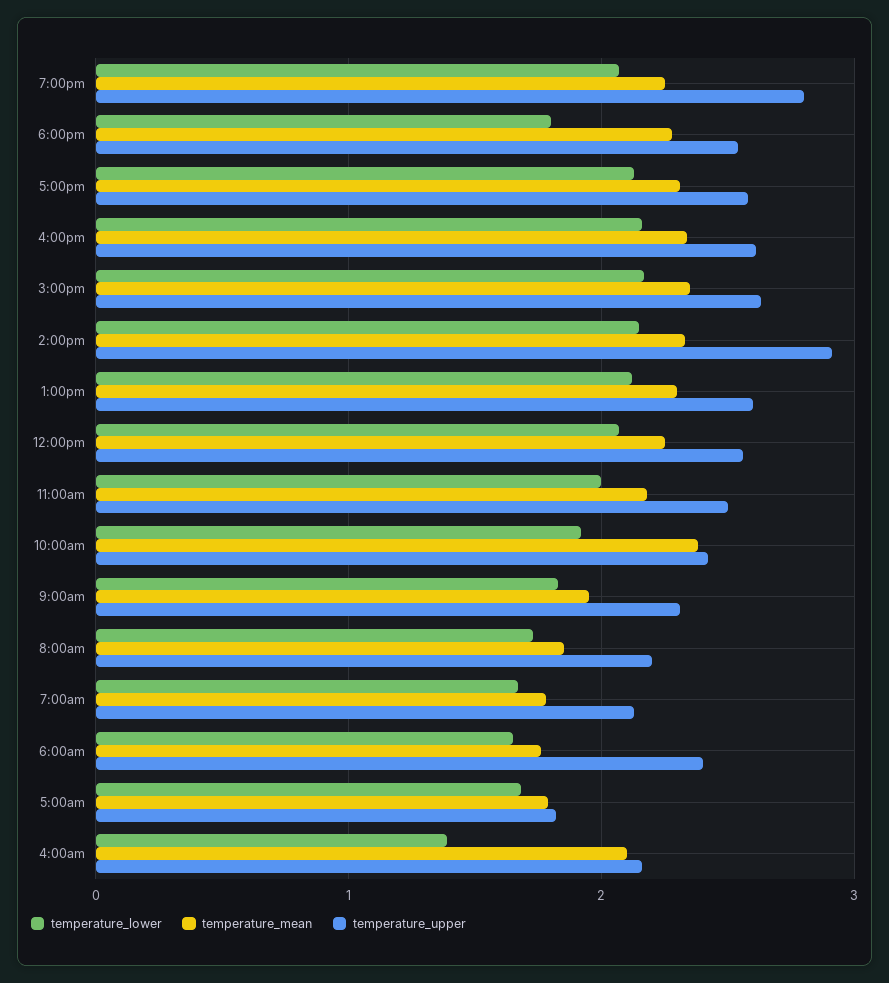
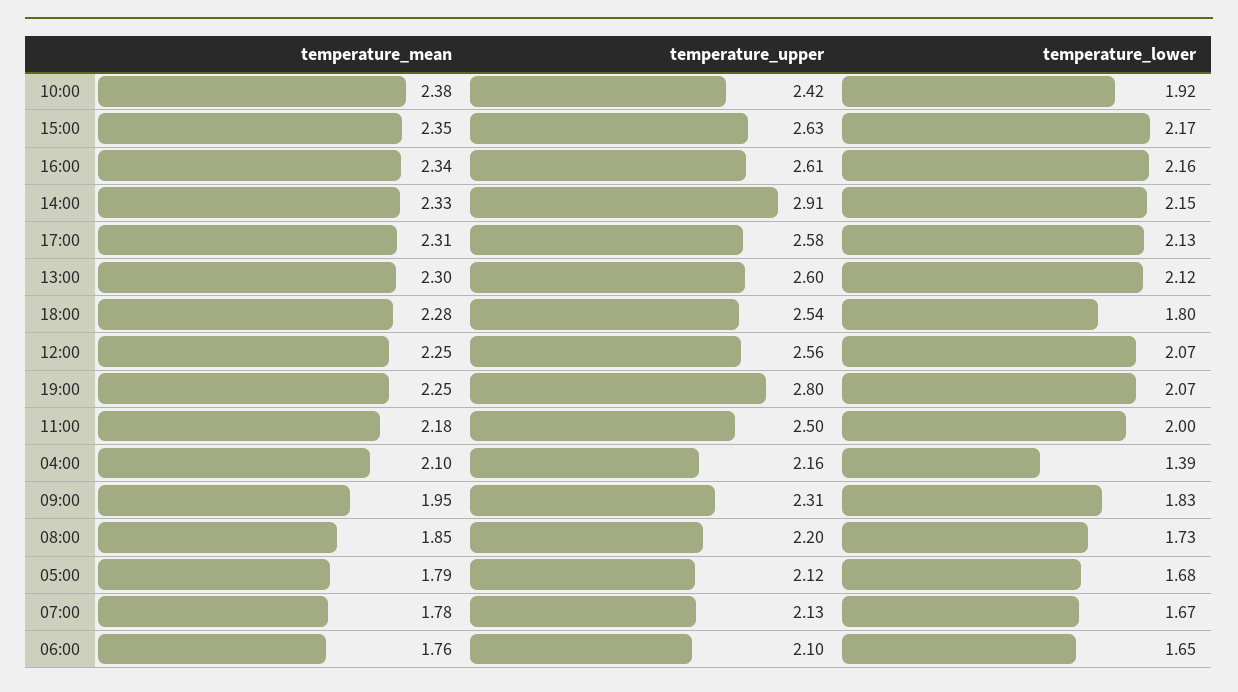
temperature_upper, 6:00am: 2.4 -> 2.1
temperature_upper, 5:00am: 1.8 -> 2.12

